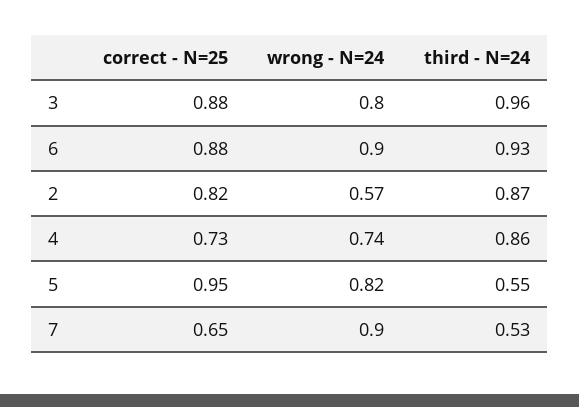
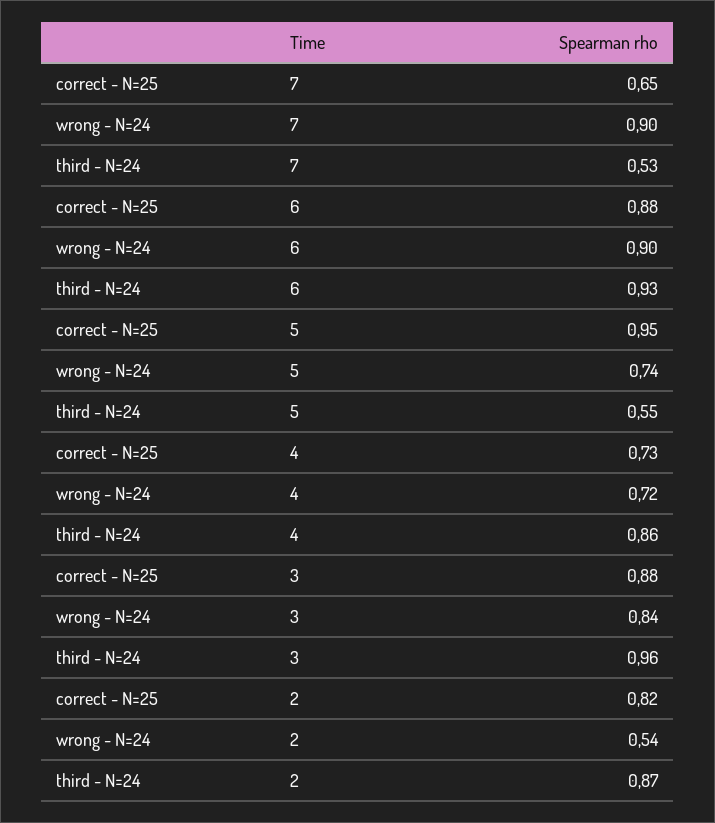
wrong - N=24, 3: 0.8 -> 0.84
wrong - N=24, 2: 0.57 -> 0.54
wrong - N=24, 4: 0.74 -> 0.72
wrong - N=24, 5: 0.82 -> 0.74

